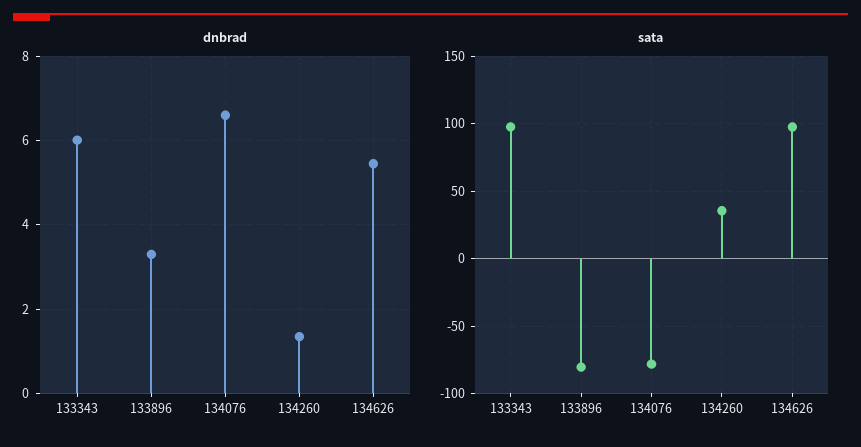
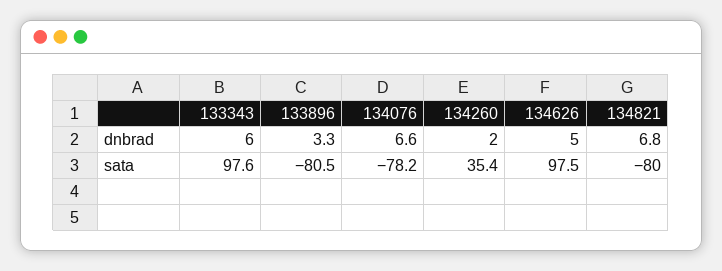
dnbrad, 134260: 1.4 -> 2
dnbrad, 134626: 5.4 -> 5
dnbrad, 134821: none -> 6.8
sata, 134821: none -> -80

